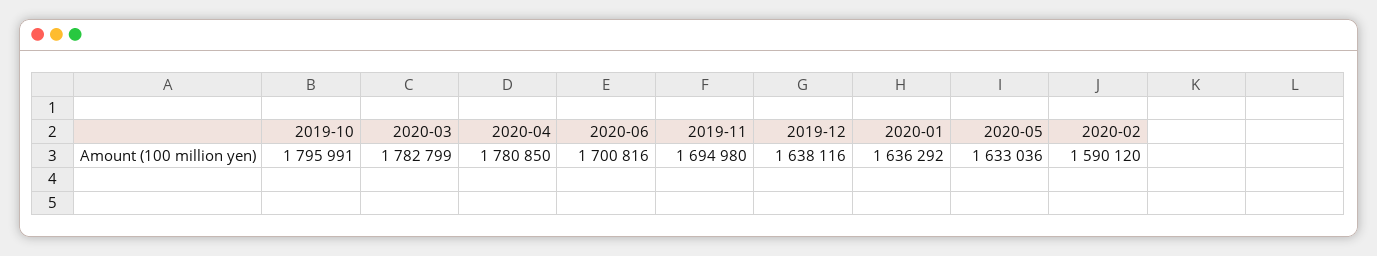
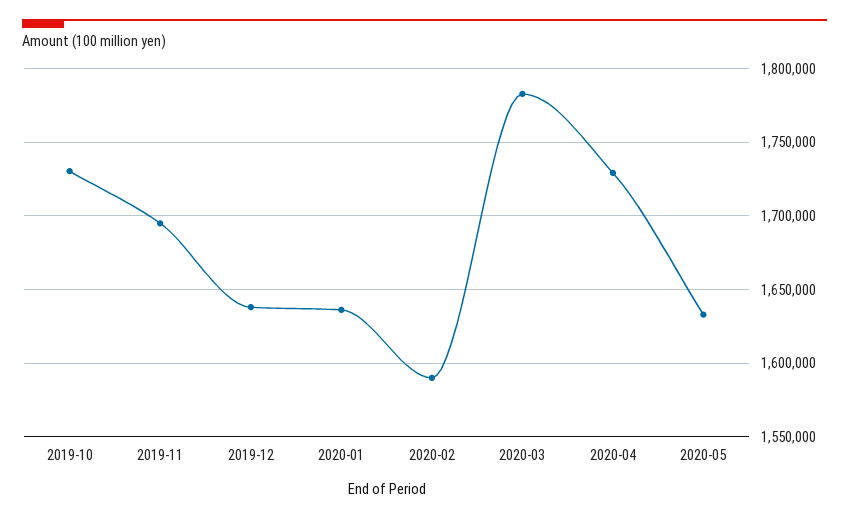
2019-10: 1795991 -> 1730000
2020-04: 1780850 -> 1730000
2020-06: 1700816 -> none

